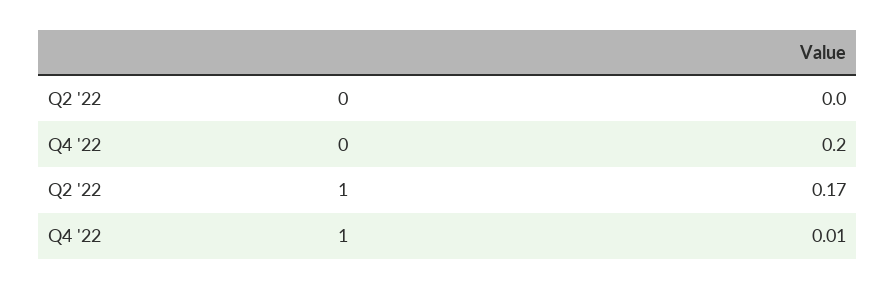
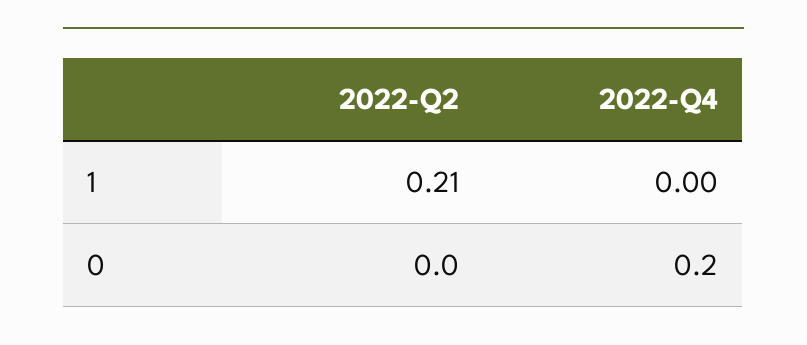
Q2 '22, 1: 0.17 -> 0.21
Q4 '22, 1: 0.01 -> 0

